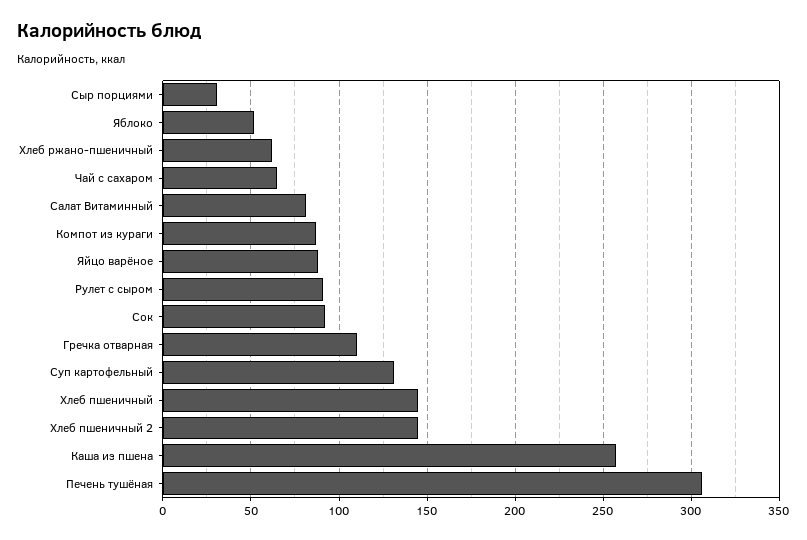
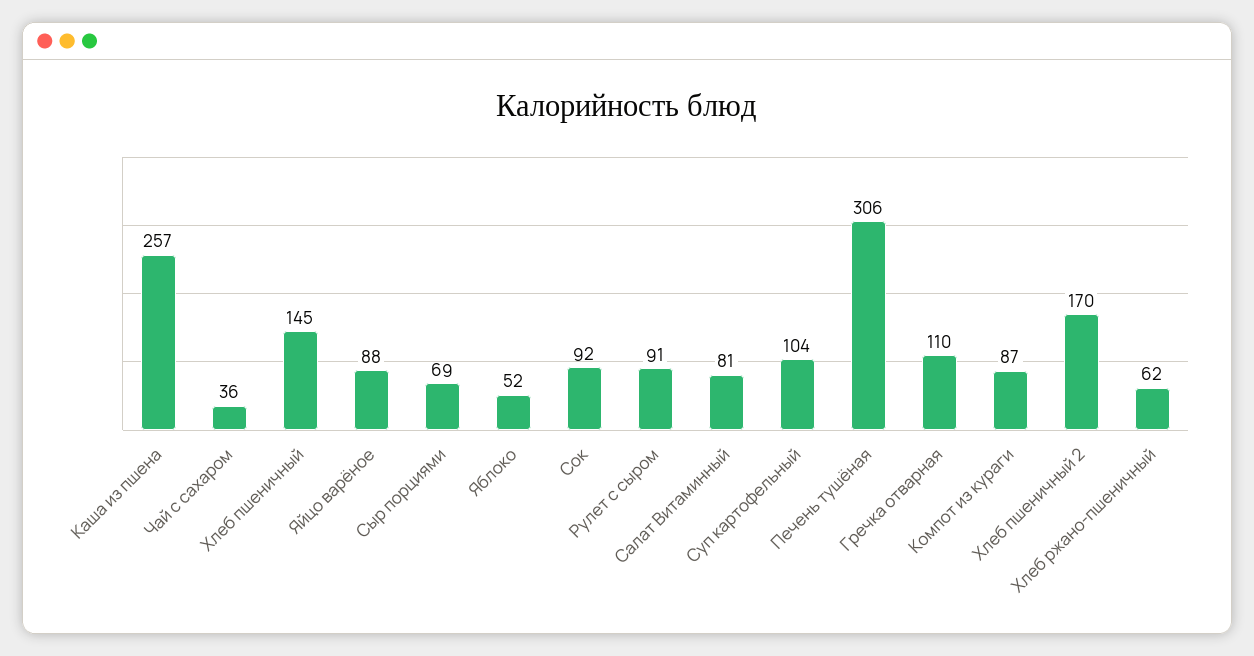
Сыр порциями: 30 -> 69
Чай с сахаром: 65 -> 36
Суп картофельный: 130 -> 104
Хлеб пшеничный 2: 145 -> 170

